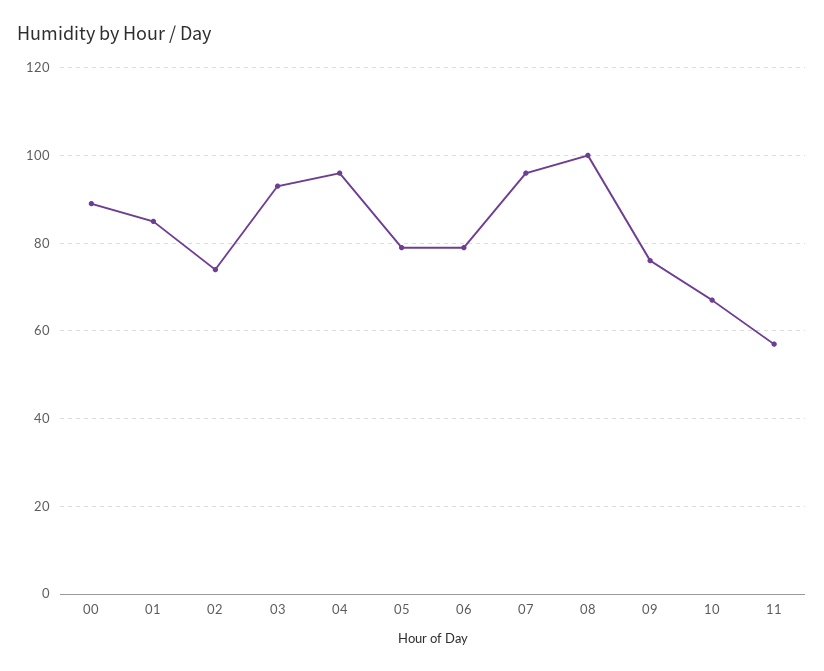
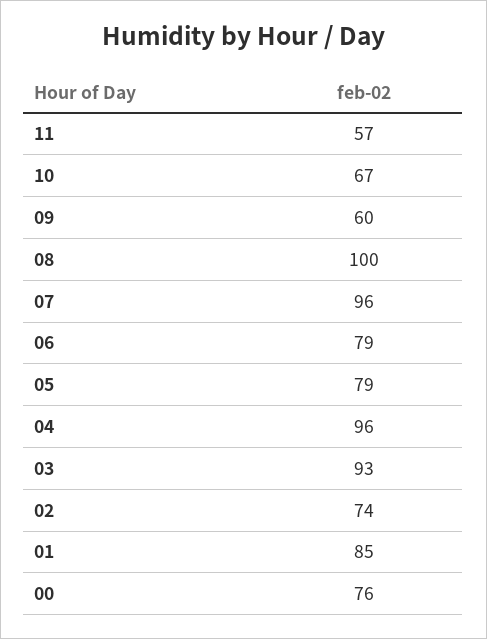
00: 90 -> 76
09: 75 -> 60

